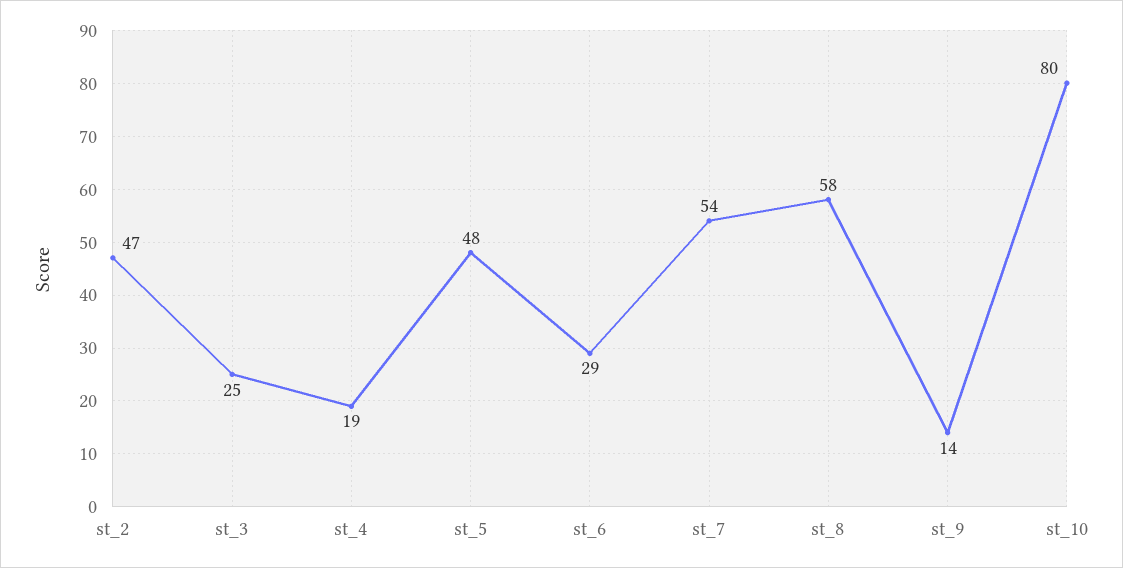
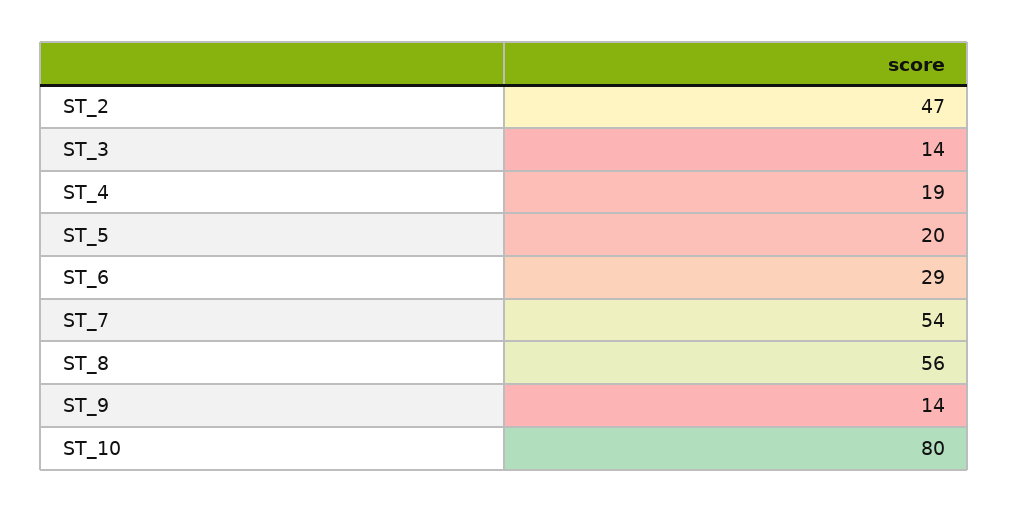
st_3: 25 -> 14
st_5: 48 -> 20
st_8: 58 -> 56

